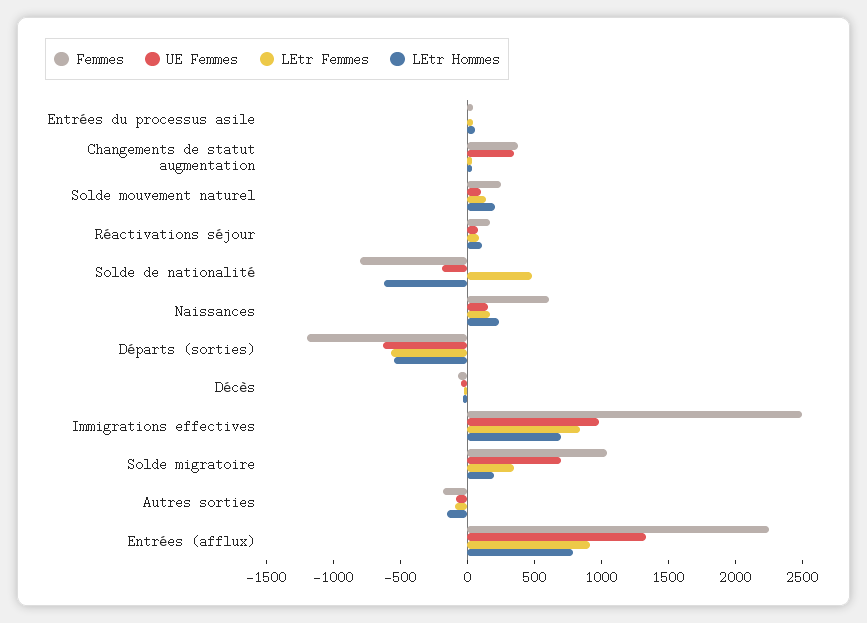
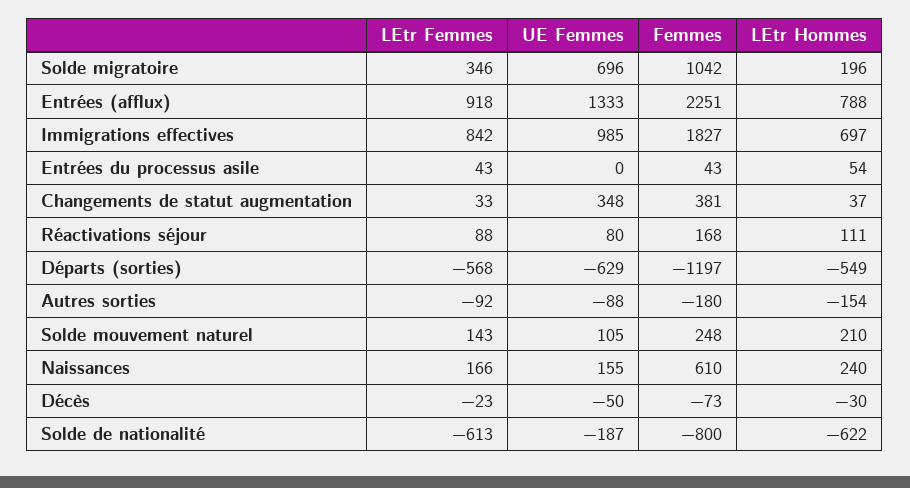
LEtr Femmes, Solde de nationalité: 500 -> -613
Femmes, Immigrations effectives: 2500 -> 1827

